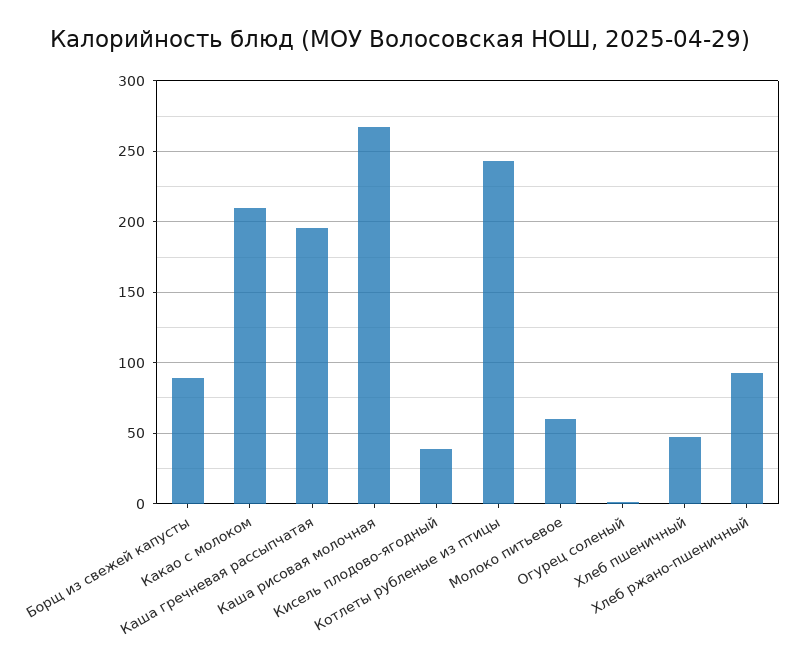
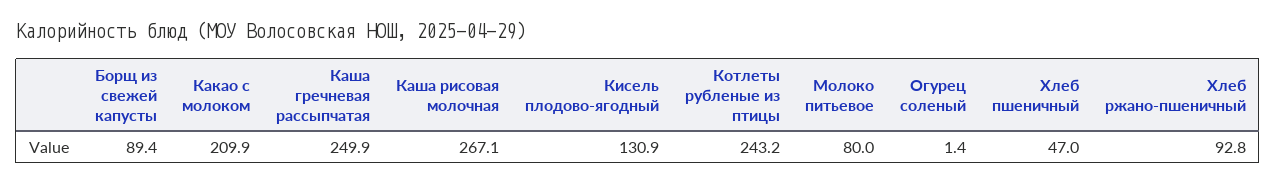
Каша гречневая рассыпчатая: 195 -> 249.9
Кисель плодово-ягодный: 40 -> 130.9
Молоко питьевое: 60 -> 80

